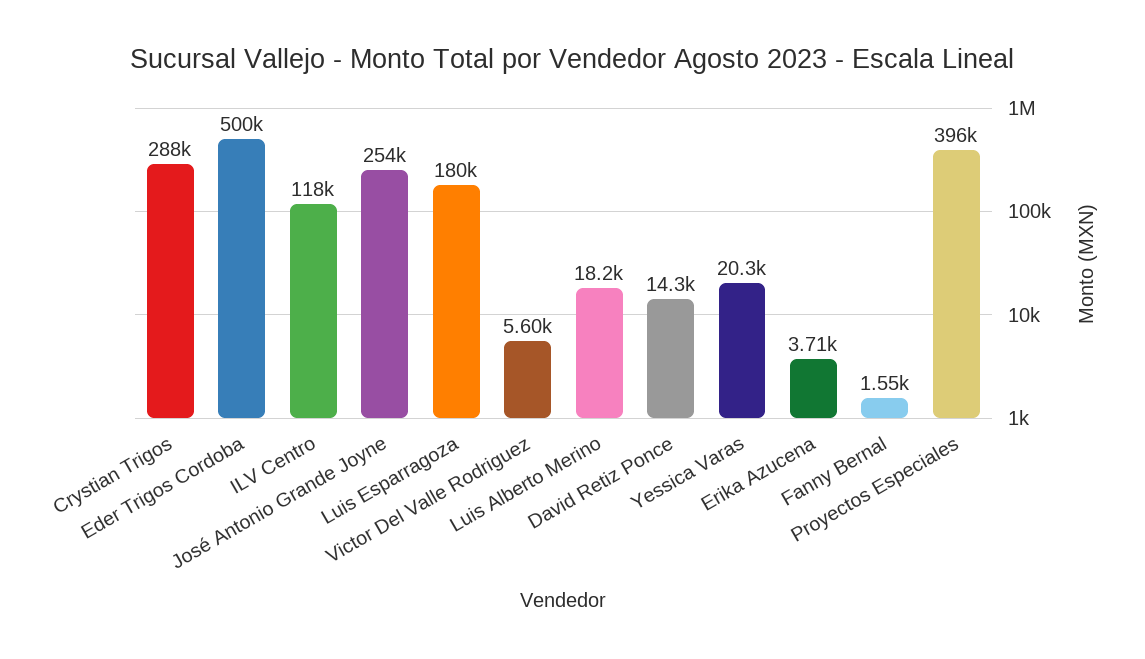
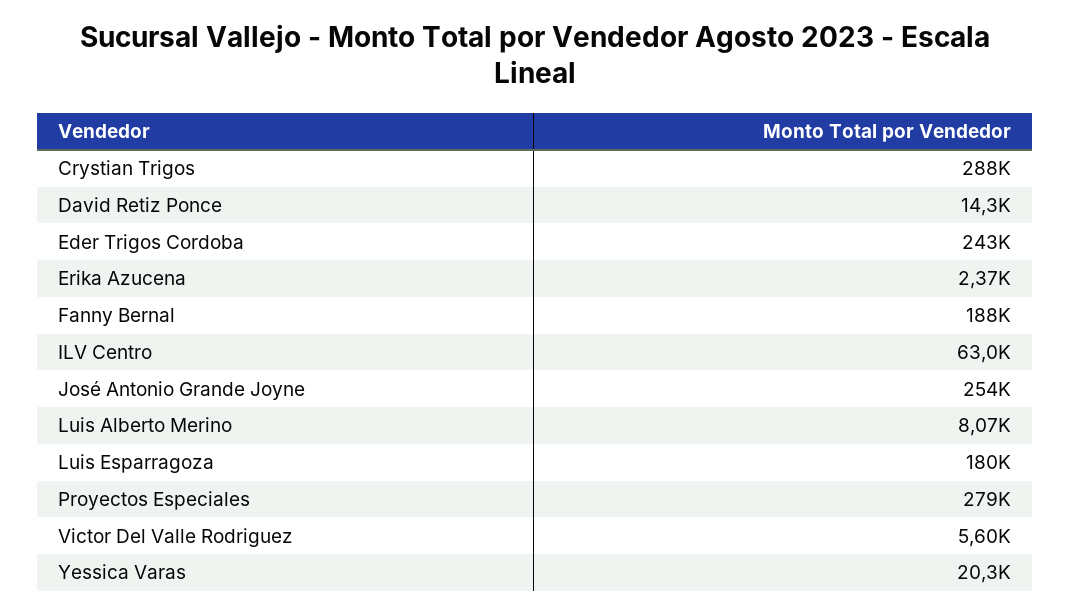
Eder Trigos Cordoba: 500000 -> 243000
ILV Centro: 118000 -> 63000
Luis Alberto Merino: 18200 -> 8070
Erika Azucena: 3710 -> 2370
Fanny Bernal: 1550 -> 188000
Proyectos Especiales: 396000 -> 279000

